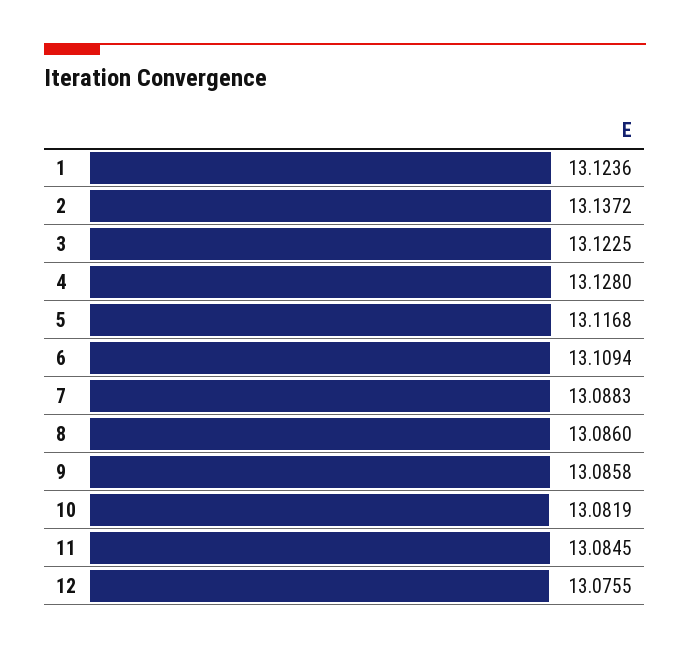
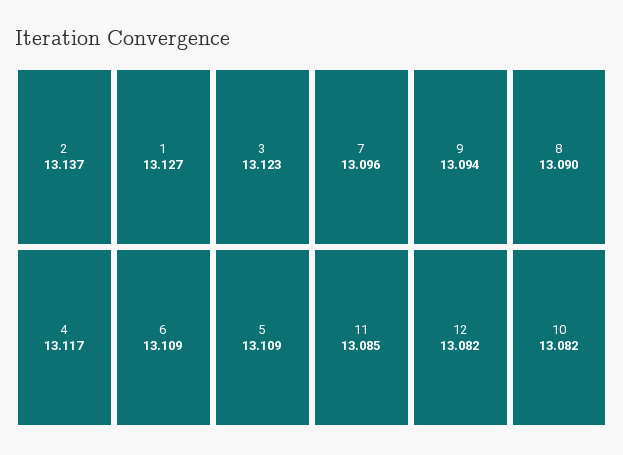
1: 13.1236 -> 13.127
4: 13.128 -> 13.117
5: 13.1168 -> 13.109
7: 13.0883 -> 13.096
8: 13.086 -> 13.09
9: 13.0858 -> 13.094
12: 13.0755 -> 13.082

